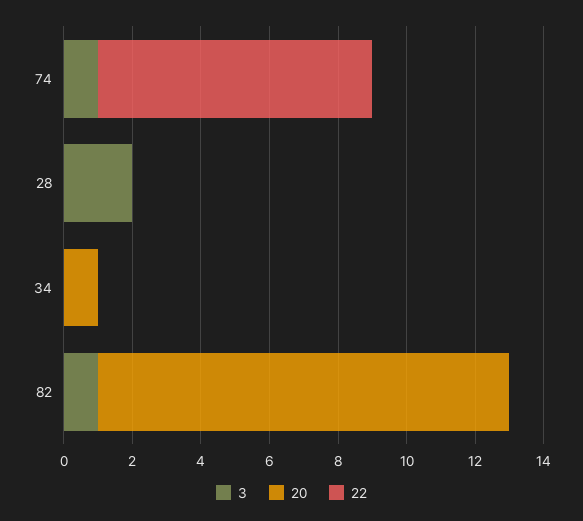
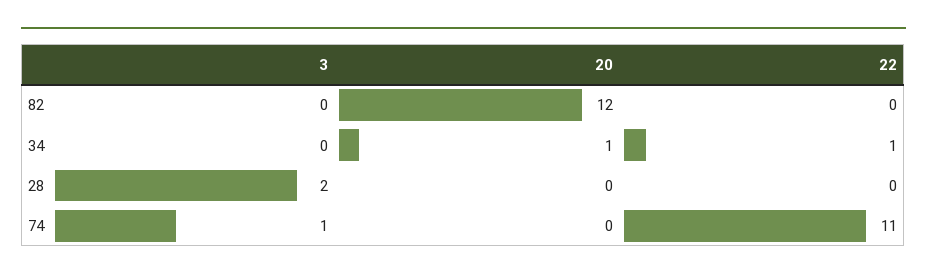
22, 74: 8 -> 11
22, 34: 0 -> 1
3, 82: 1 -> 0

